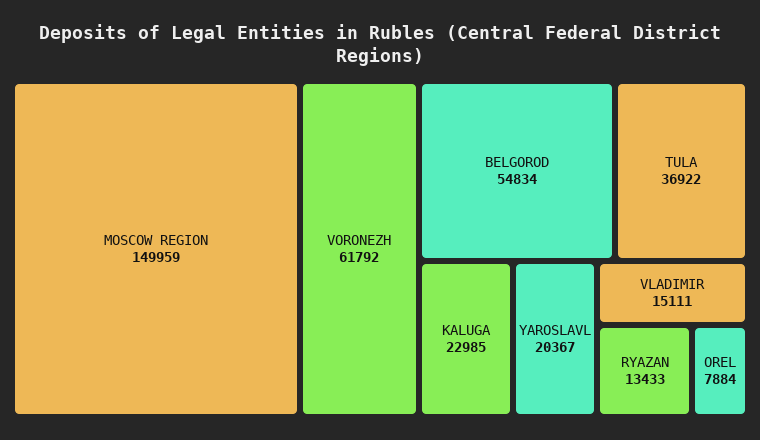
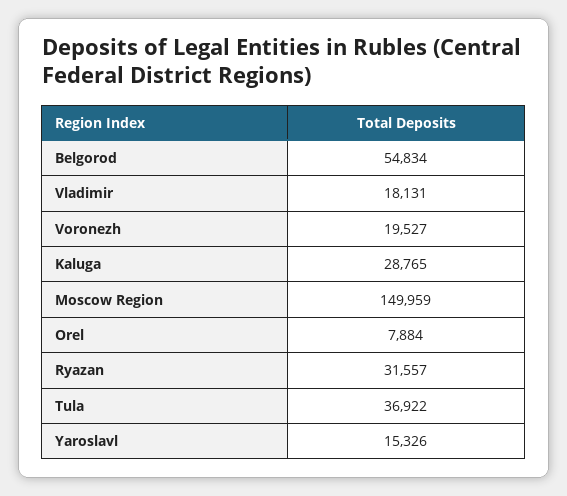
VORONEZH: 61792 -> 19527
KALUGA: 22985 -> 28765
YAROSLAVL: 20367 -> 15326
VLADIMIR: 15111 -> 18131
RYAZAN: 13433 -> 31557

